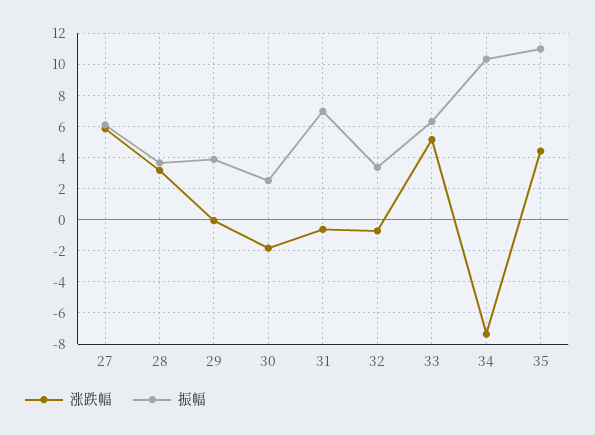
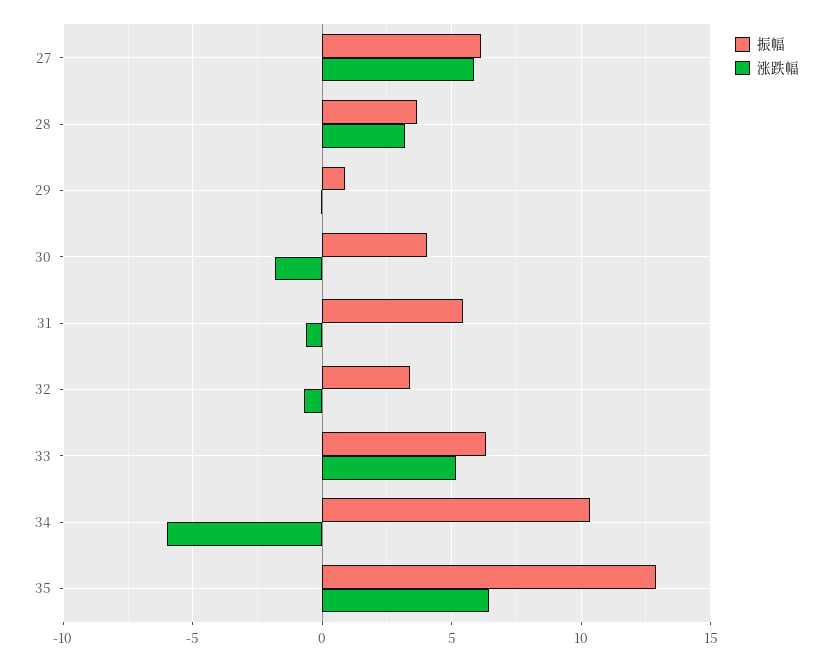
振幅, 29: 4 -> 1
振幅, 30: 2.5 -> 4
振幅, 31: 7 -> 5.5
涨跌幅, 34: -7.5 -> -6
涨跌幅, 35: 4.5 -> 6.5
振幅, 35: 11 -> 13

